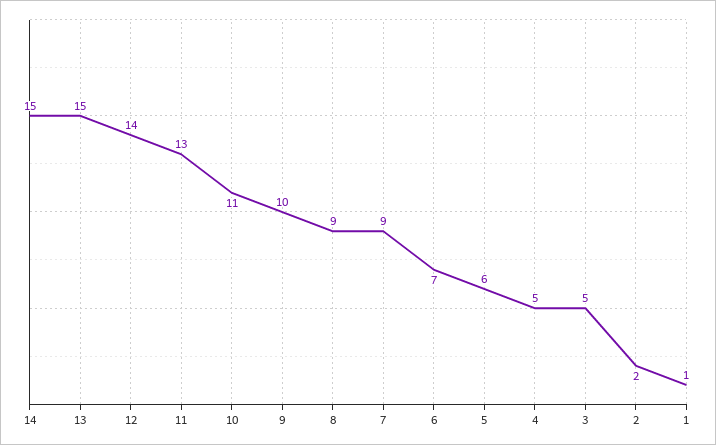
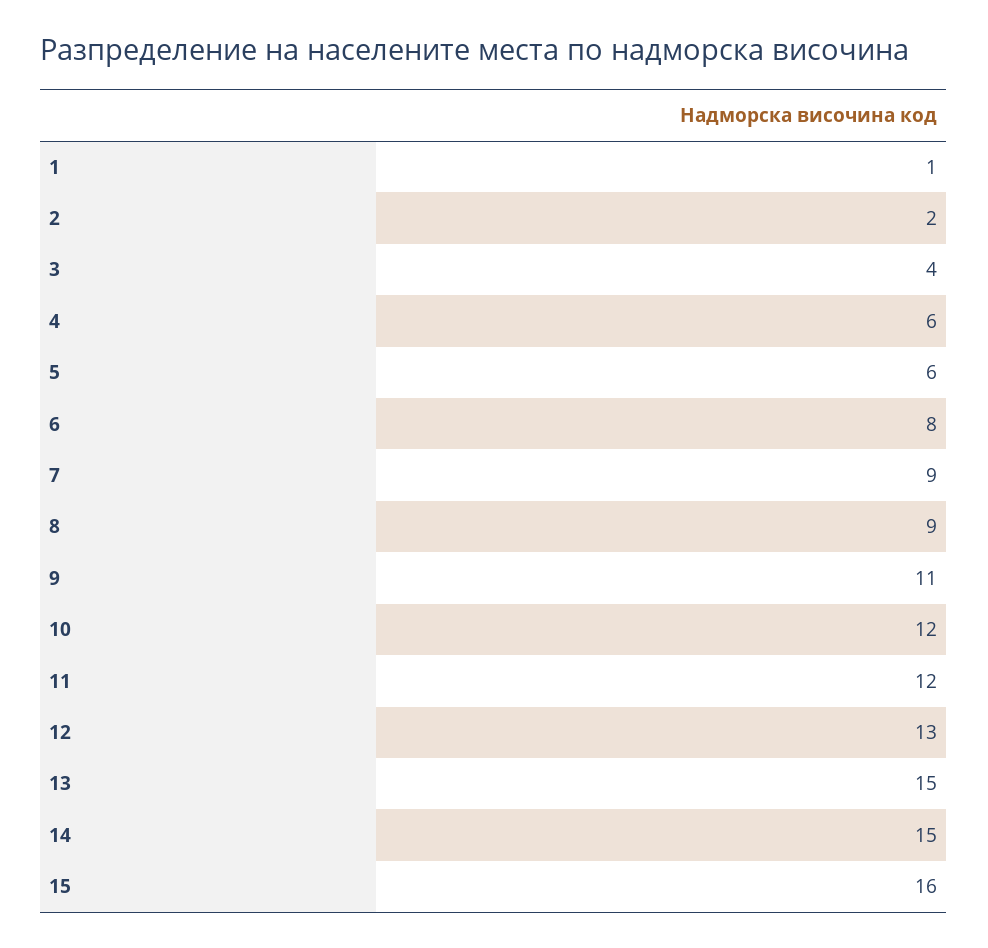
12: 14 -> 13
11: 13 -> 12
10: 11 -> 12
9: 10 -> 11
6: 7 -> 8
4: 5 -> 6
3: 5 -> 4
15: none -> 16

